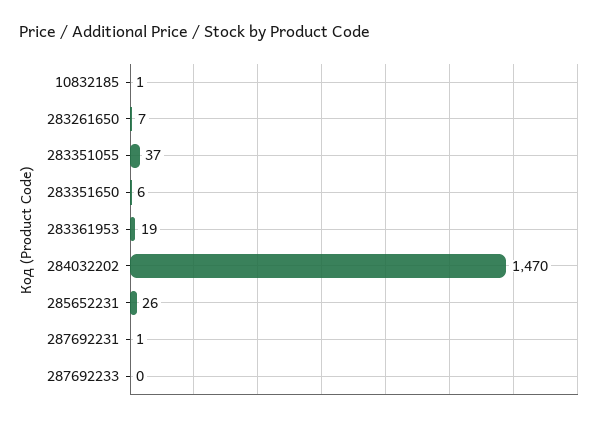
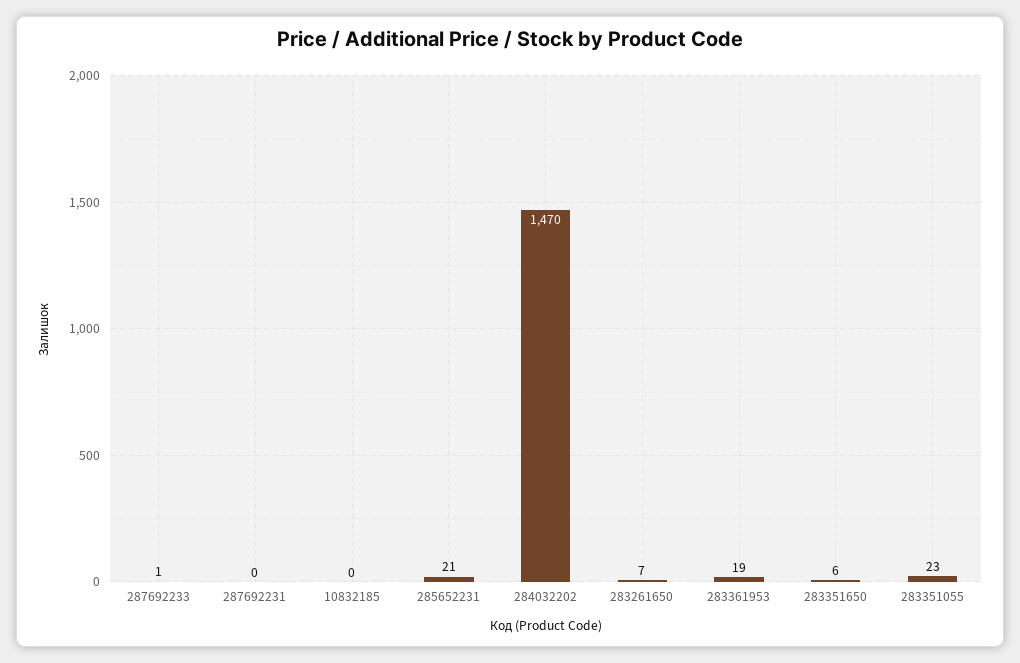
10832185: 1 -> 0
283351055: 37 -> 23
285652231: 26 -> 21
287692231: 1 -> 0
287692233: 0 -> 1

